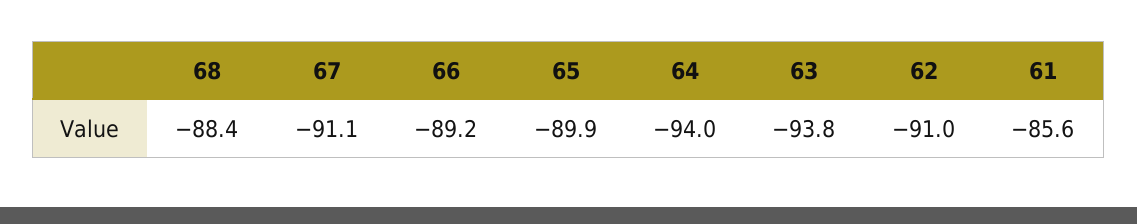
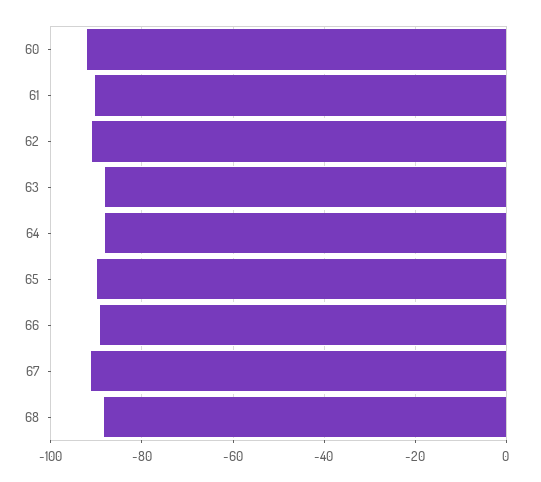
64: -94 -> -88
63: -93.8 -> -88
61: -85.6 -> -90
60: none -> -92

